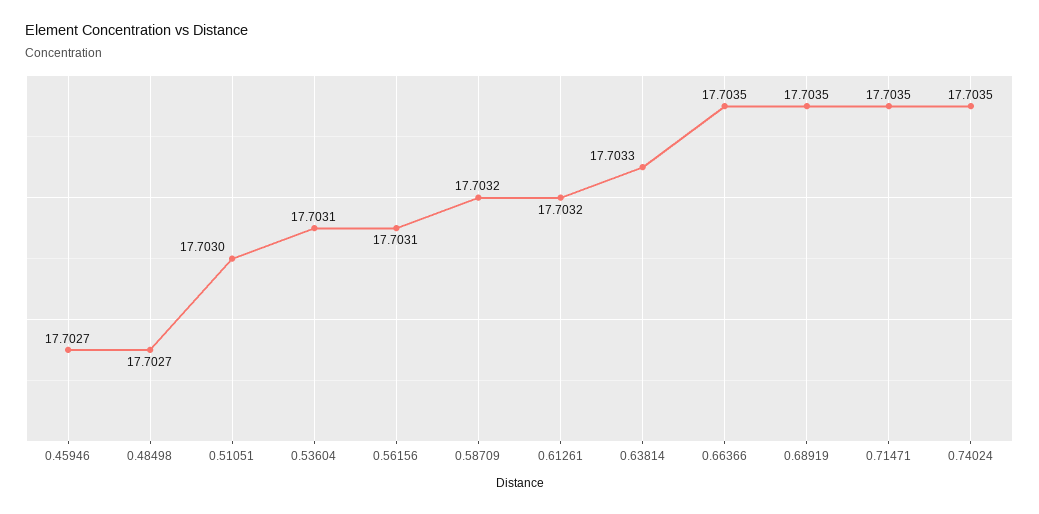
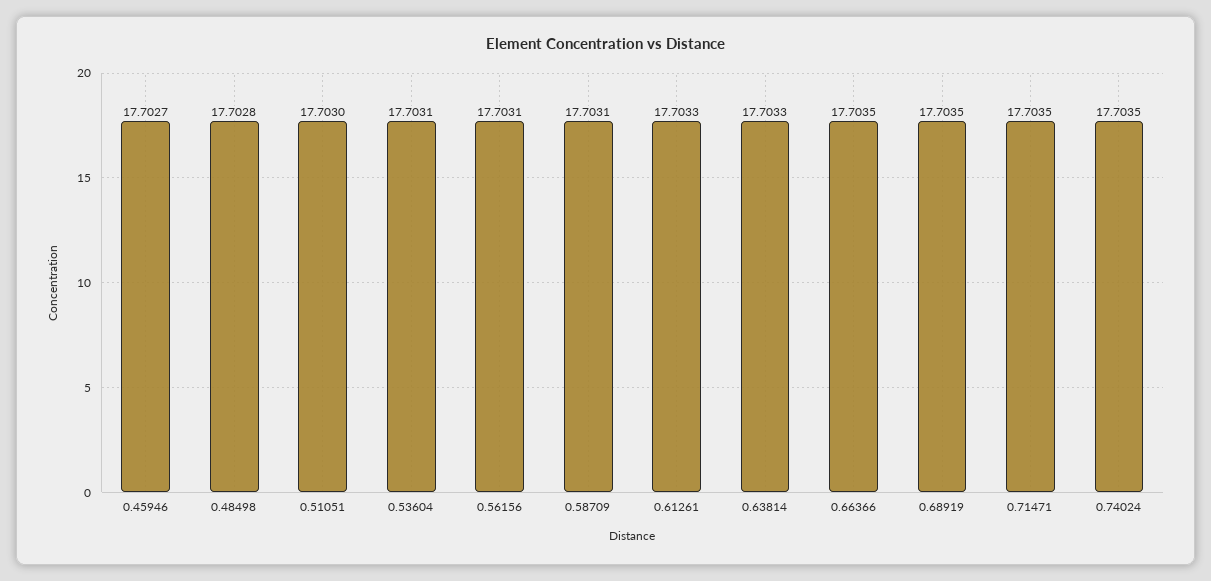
0.48498: 17.7027 -> 17.7028
0.58709: 17.7032 -> 17.7031
0.61261: 17.7032 -> 17.7033

